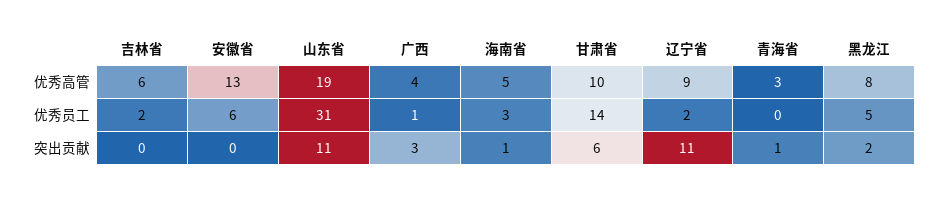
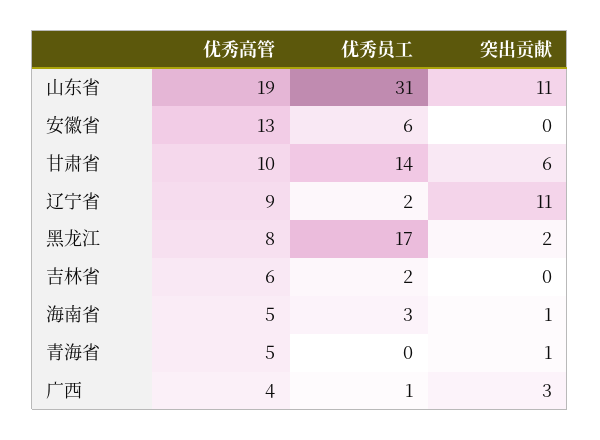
青海省, 优秀高管: 3 -> 5
黑龙江, 优秀员工: 5 -> 17

